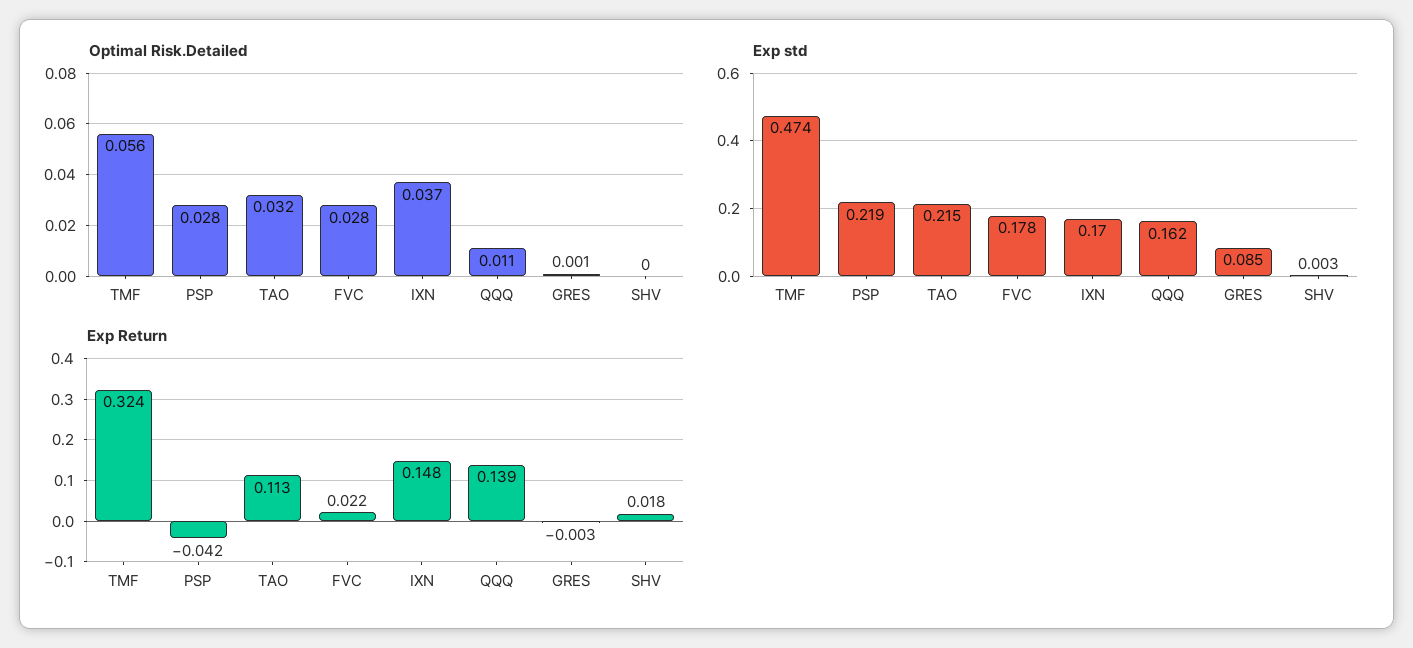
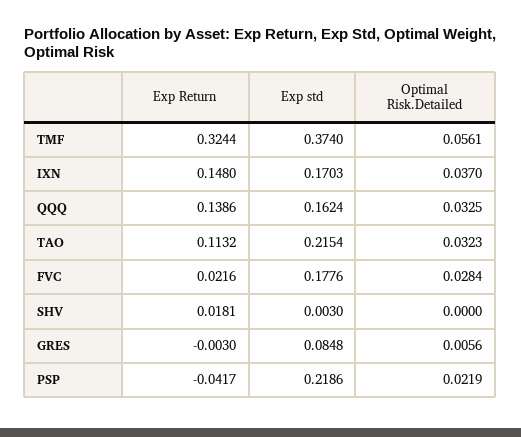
Optimal Risk.Detailed, PSP: 0.028 -> 0.0219
Optimal Risk.Detailed, QQQ: 0.011 -> 0.0325
Optimal Risk.Detailed, GRES: 0.001 -> 0.0056
Exp std, TMF: 0.474 -> 0.374

